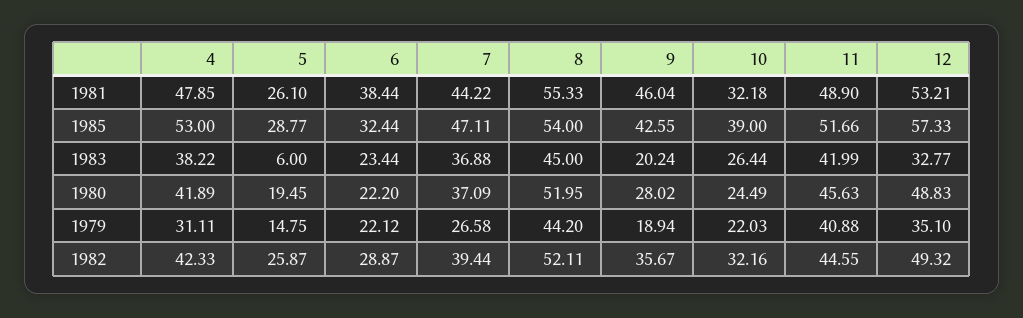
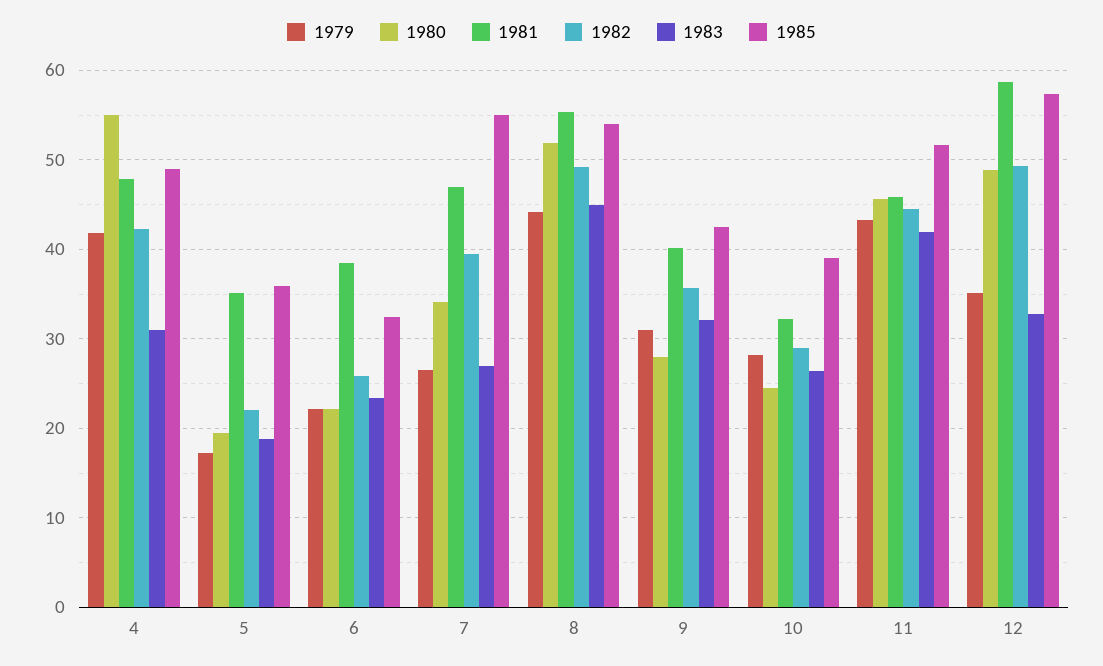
1981, 5: 26.1 -> 35
1981, 7: 44.22 -> 47
1981, 9: 46.04 -> 40
1981, 11: 48.9 -> 46
1981, 12: 53.21 -> 59
1985, 4: 53 -> 49
1985, 5: 28.77 -> 36
1985, 7: 47.11 -> 55
1983, 4: 38.22 -> 31
1983, 5: 6 -> 19
1983, 7: 36.88 -> 27
1983, 9: 20.24 -> 32
1980, 4: 41.89 -> 55
1980, 7: 37.09 -> 34
1979, 4: 31.11 -> 42
1979, 5: 14.75 -> 17
1979, 9: 18.94 -> 31
1979, 10: 22.03 -> 28
1979, 11: 40.88 -> 43
1982, 5: 25.87 -> 22
1982, 6: 28.87 -> 26
1982, 8: 52.11 -> 49
1982, 10: 32.16 -> 29

